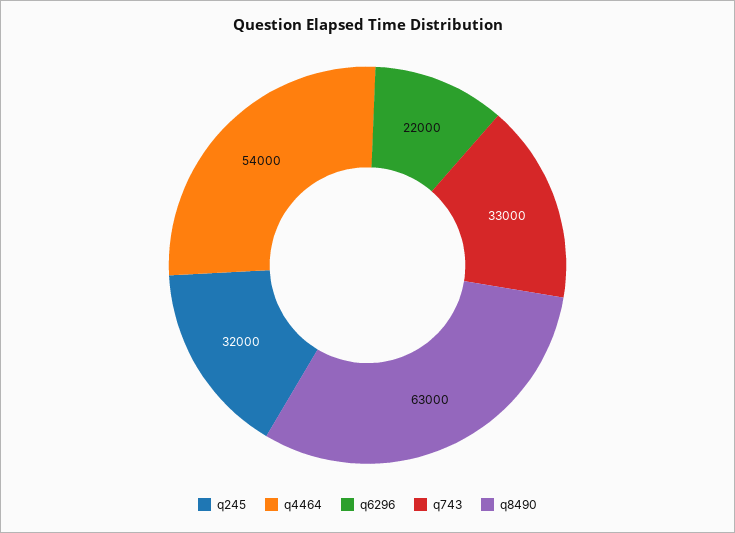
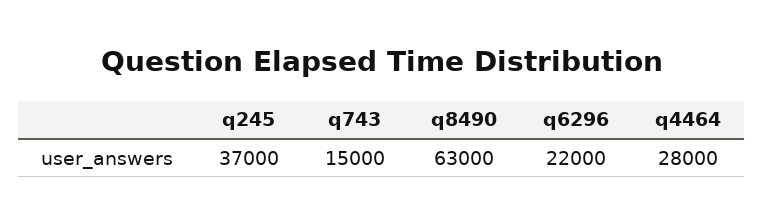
q245: 32000 -> 37000
q4464: 54000 -> 28000
q743: 33000 -> 15000

